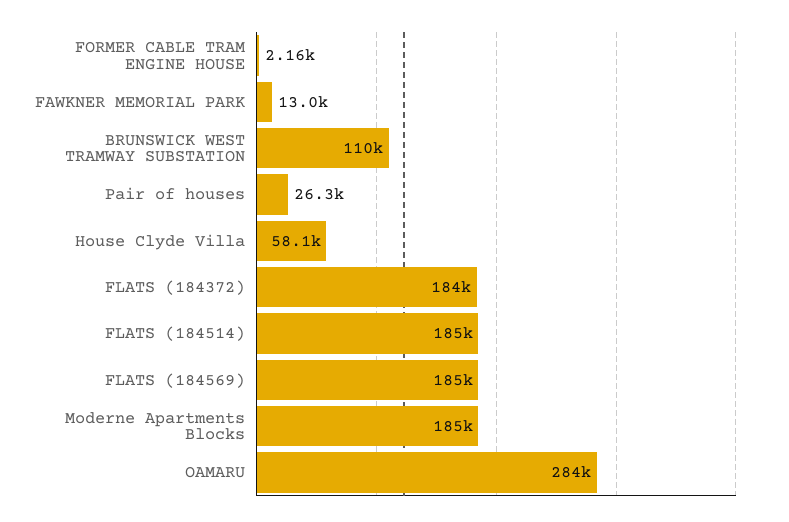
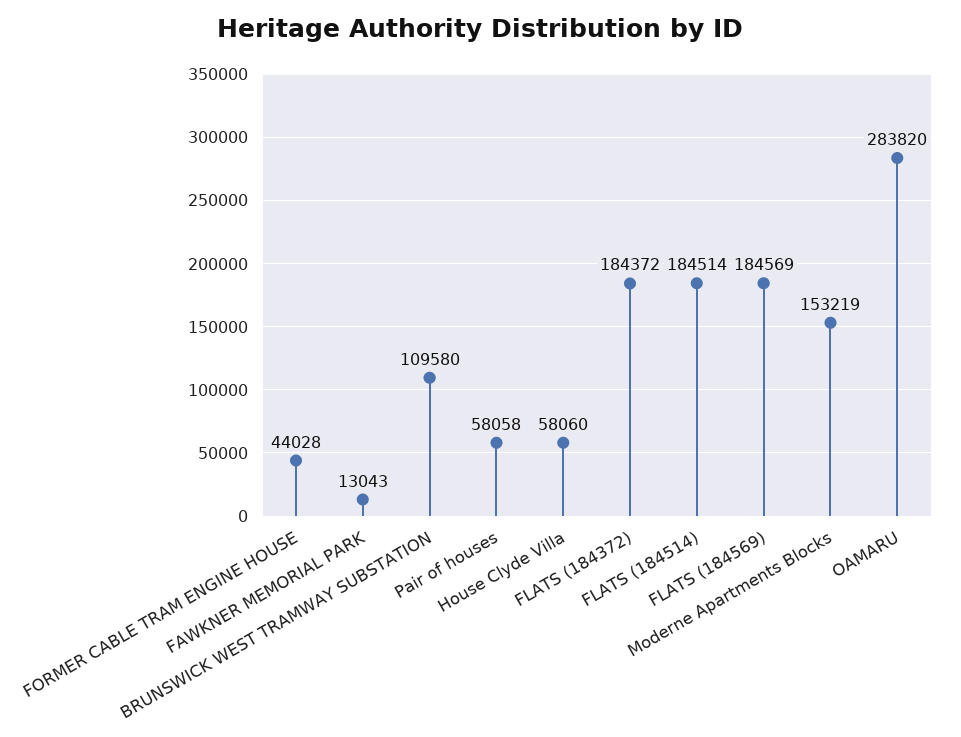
FORMER CABLE TRAM ENGINE HOUSE: 2160 -> 44028
Pair of houses: 26300 -> 58058
Moderne Apartments Blocks: 185000 -> 153219

